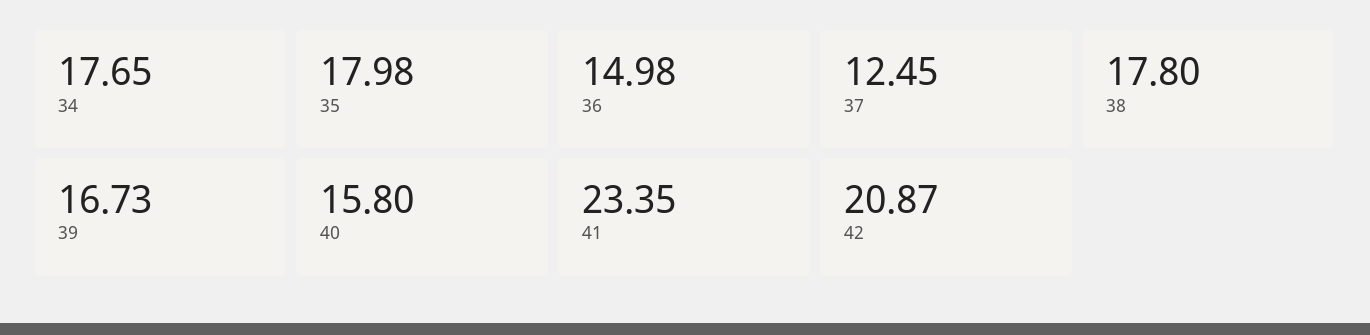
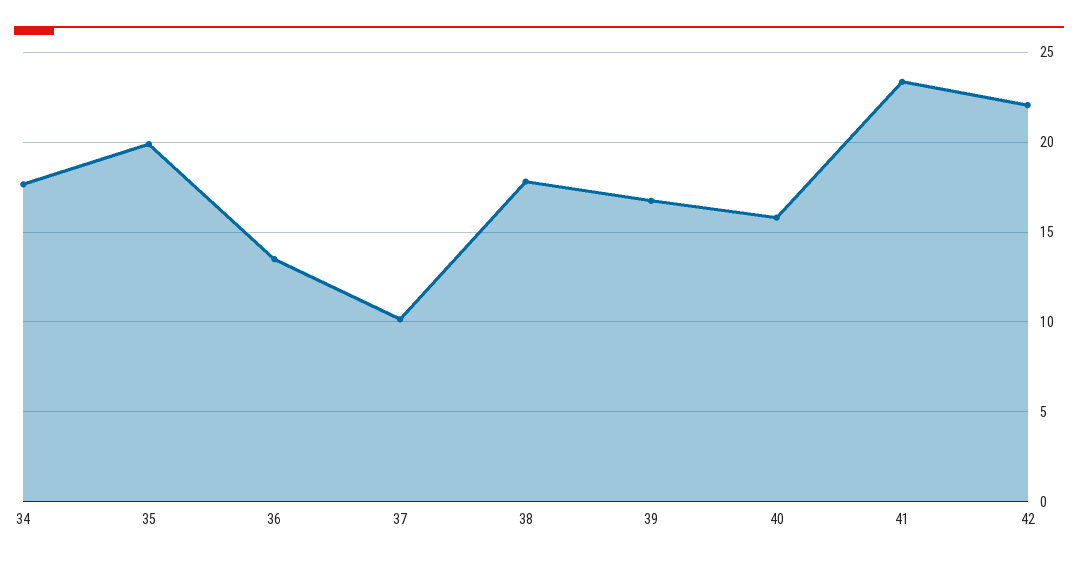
35: 17.98 -> 20
36: 14.98 -> 13.5
37: 12.45 -> 10
42: 20.87 -> 22

